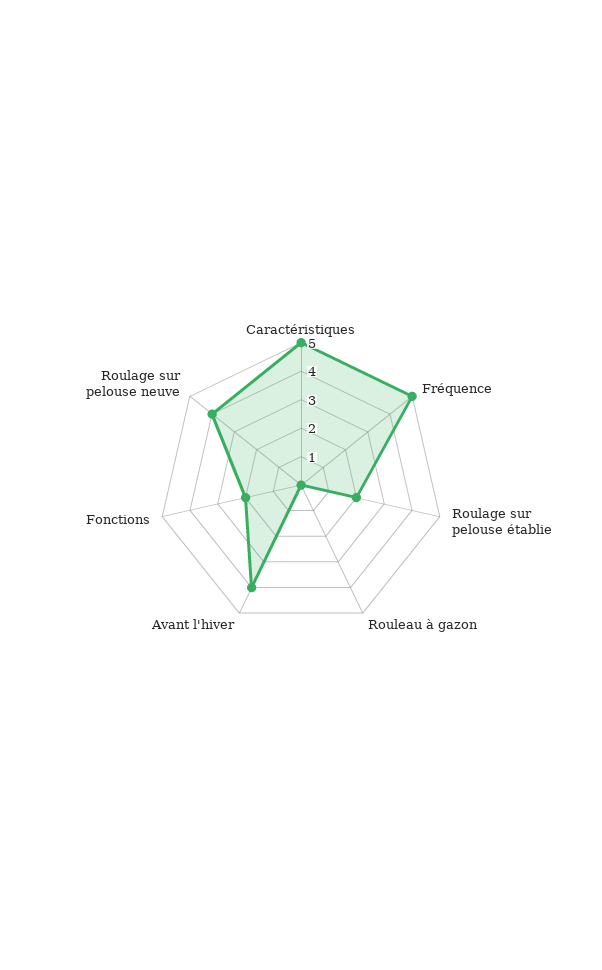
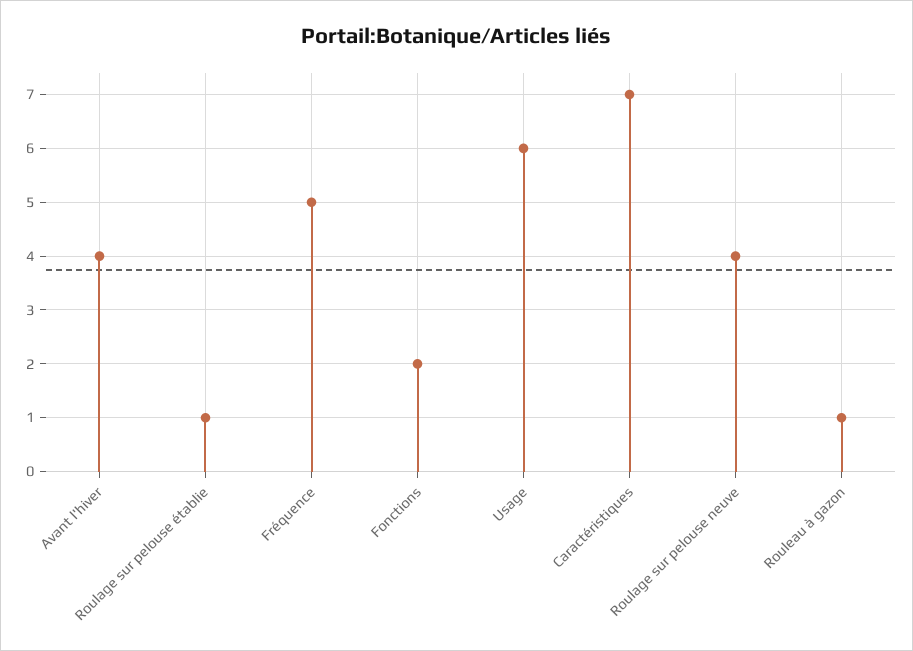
Caractéristiques: 5 -> 7
Roulage sur pelouse établie: 2 -> 1
Rouleau à gazon: 0 -> 1
Usage: none -> 6

